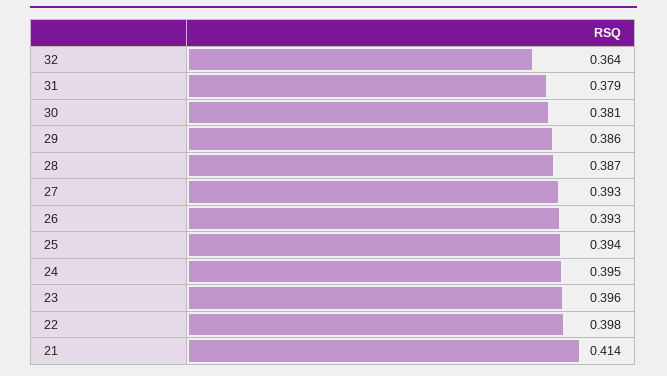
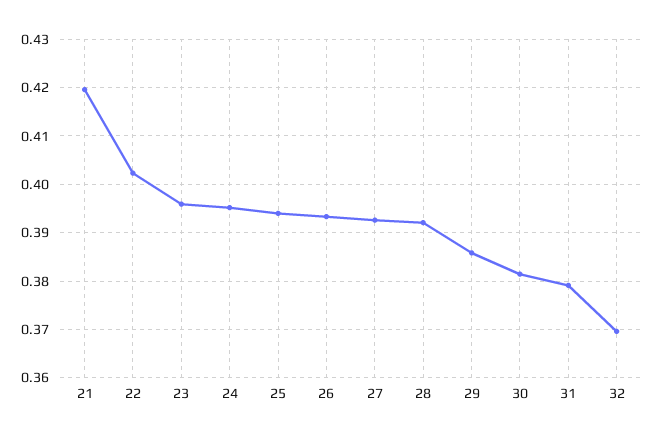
32: 0.364 -> 0.37
28: 0.387 -> 0.392
22: 0.398 -> 0.402
21: 0.414 -> 0.42

